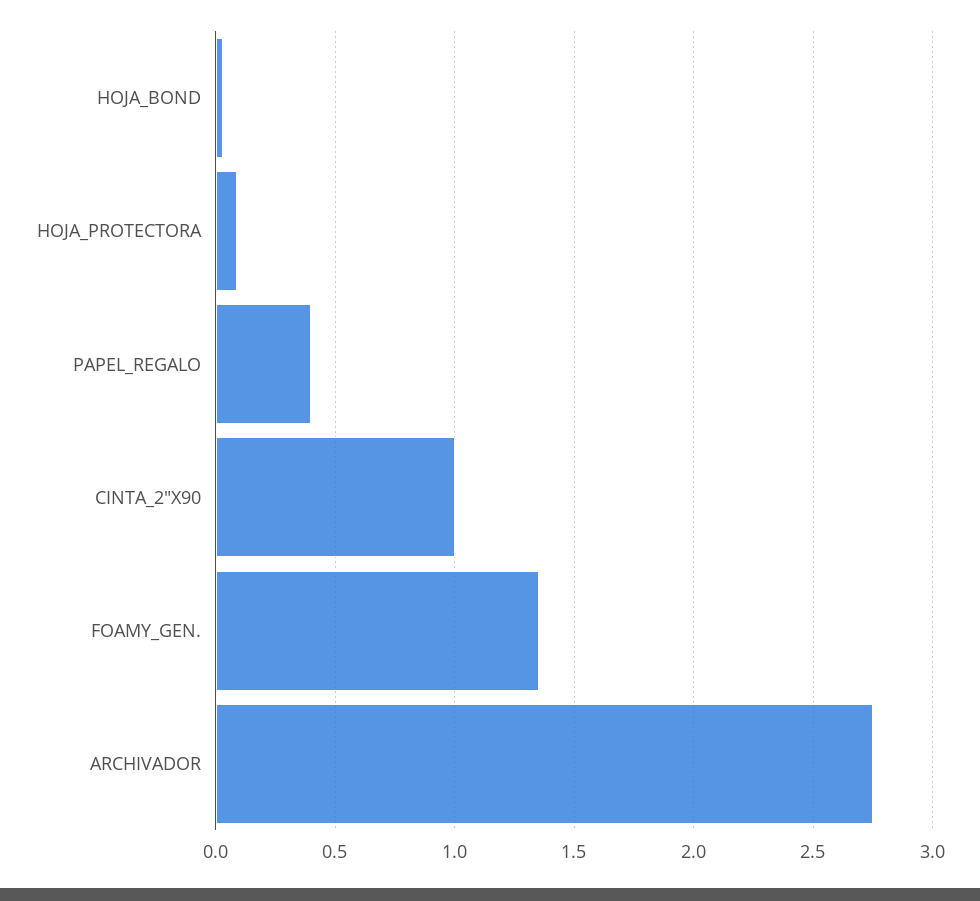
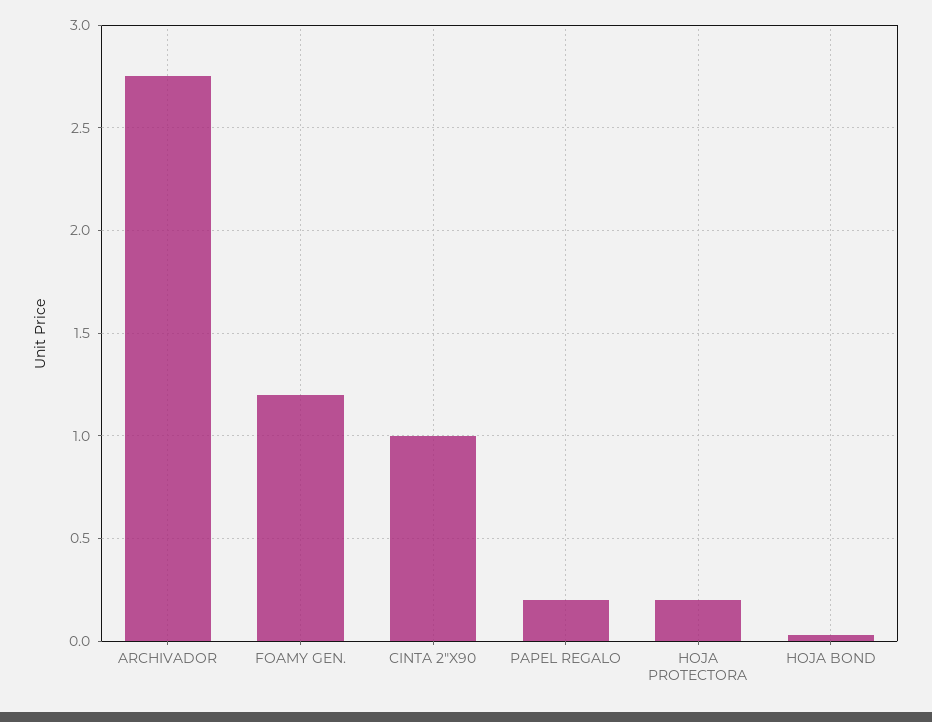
HOJA_PROTECTORA: 0.1 -> 0.2
PAPEL_REGALO: 0.4 -> 0.2
FOAMY_GEN.: 1.35 -> 1.2

